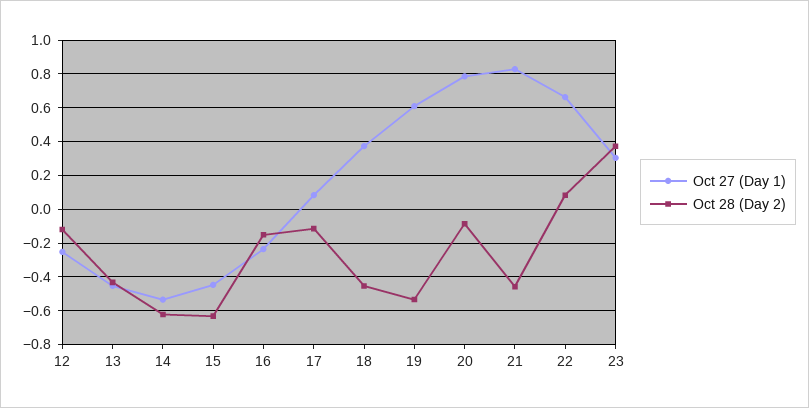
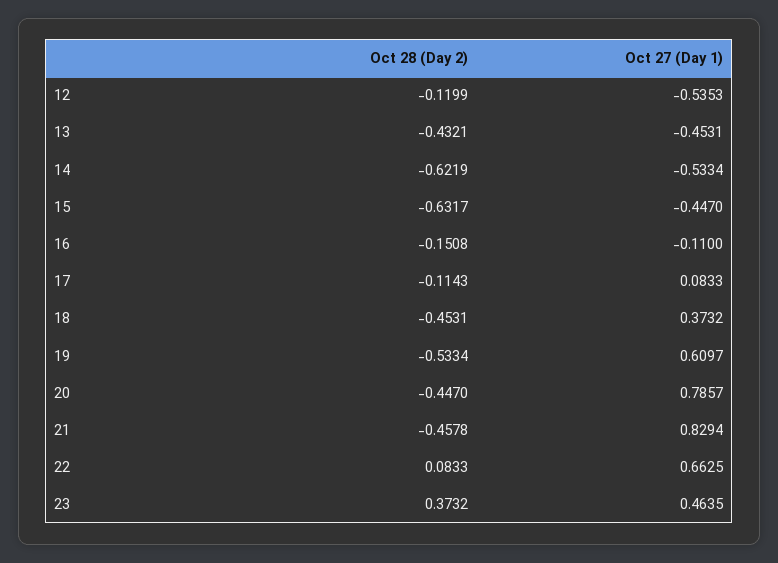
Oct 27 (Day 1), 12: -0.25 -> -0.5353
Oct 27 (Day 1), 16: -0.25 -> -0.11
Oct 28 (Day 2), 20: -0.1 -> -0.447
Oct 27 (Day 1), 23: 0.3 -> 0.4635

